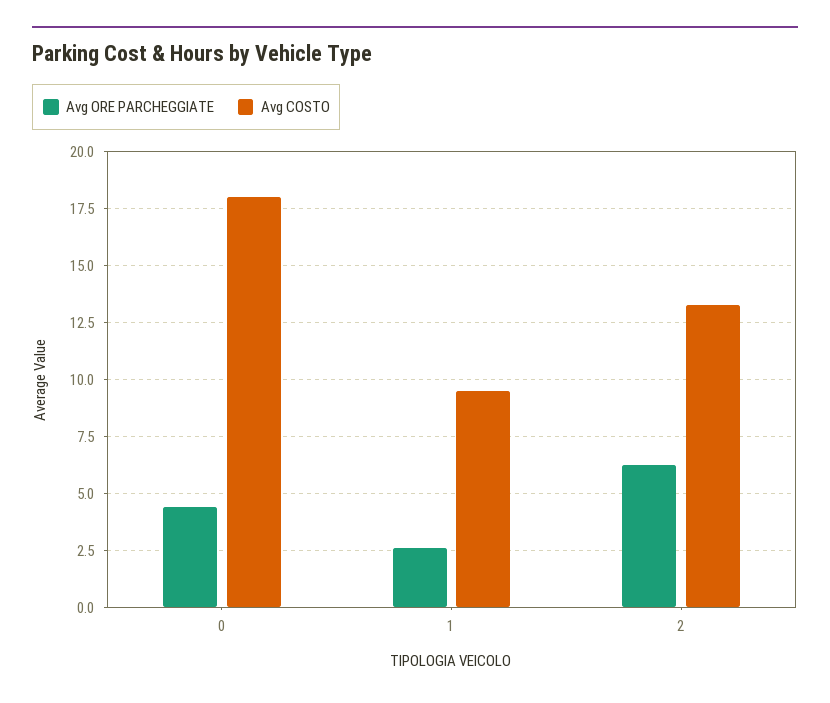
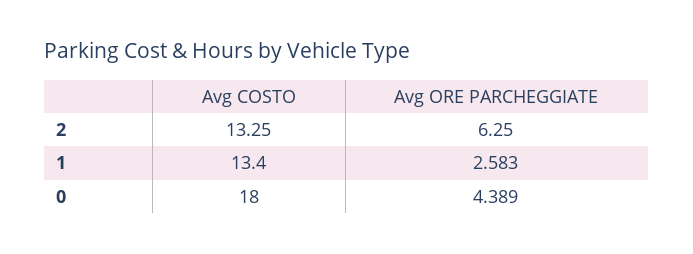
Avg COSTO, 1: 9.5 -> 13.4

